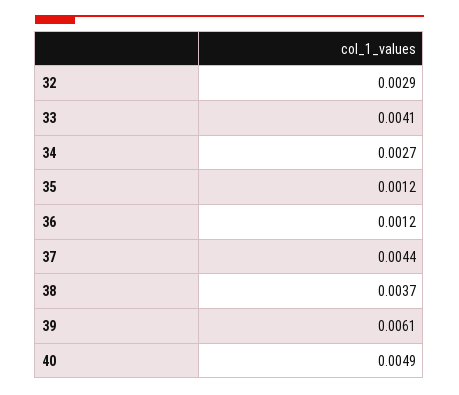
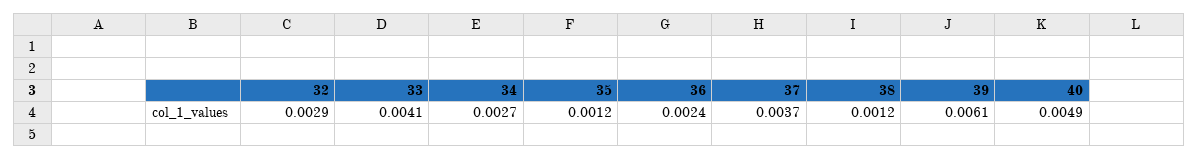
36: 0.0012 -> 0.0024
37: 0.0044 -> 0.0037
38: 0.0037 -> 0.0012

